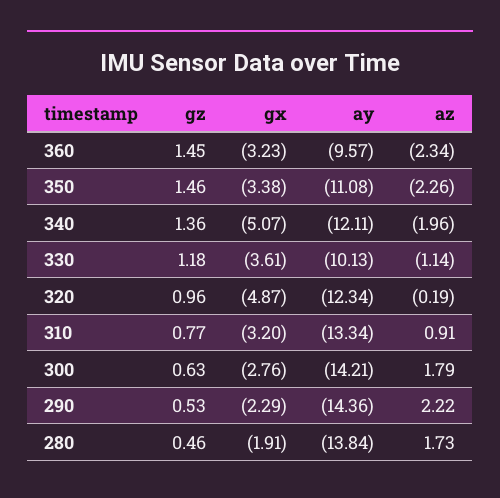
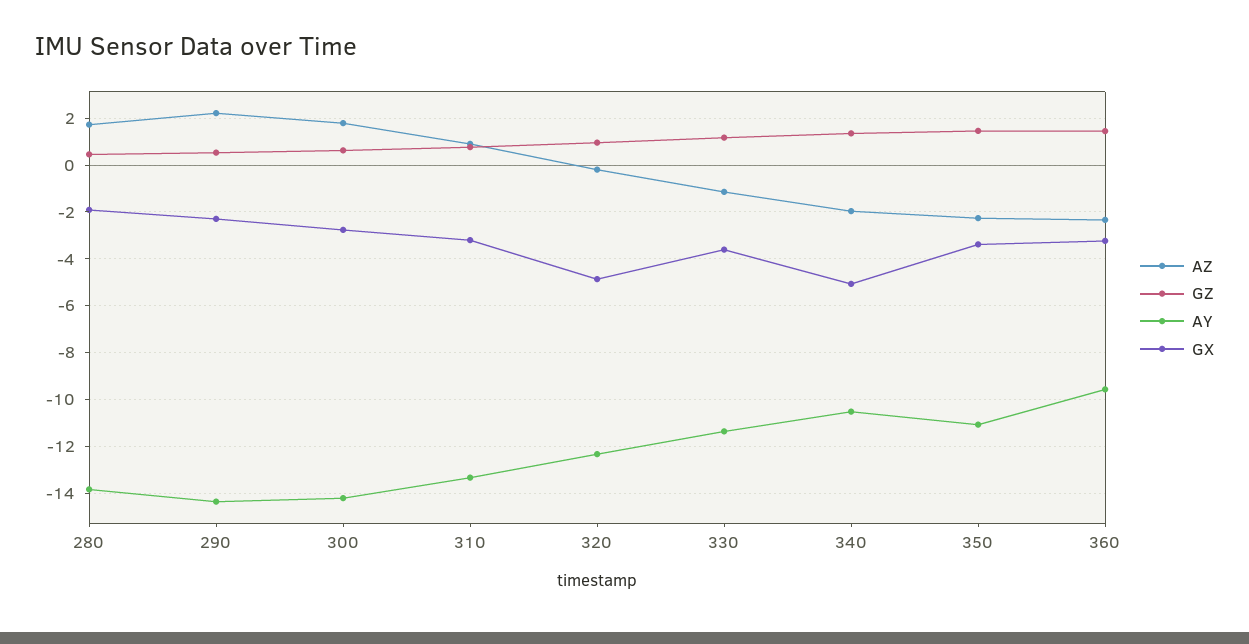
ay, 340: -12.11 -> -10.5
ay, 330: -10.13 -> -11.5

